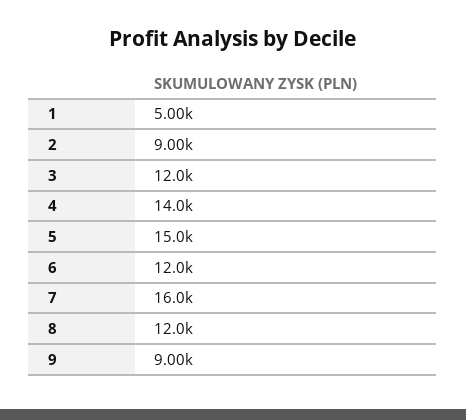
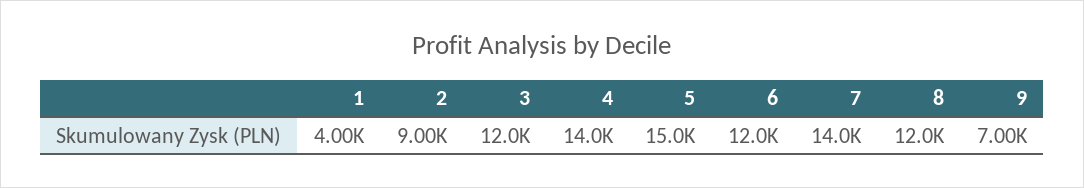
1: 5000 -> 4000
7: 16000 -> 14000
9: 9000 -> 7000

